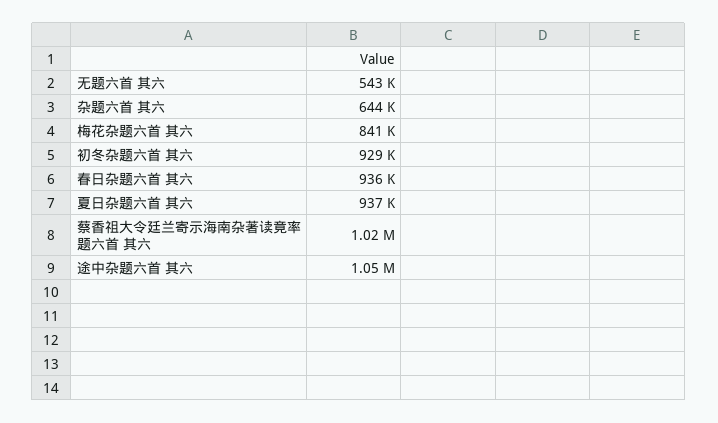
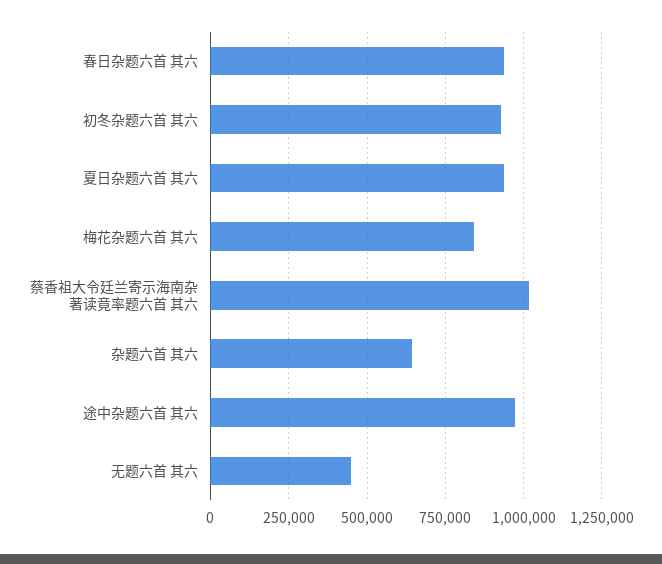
无题六首 其六: 543000 -> 450000
途中杂题六首 其六: 1050000 -> 975000

